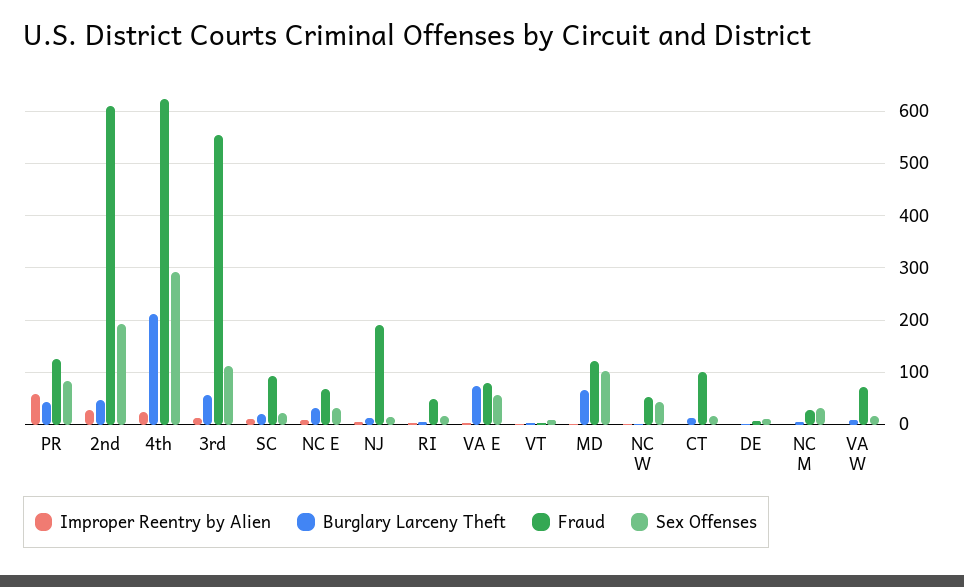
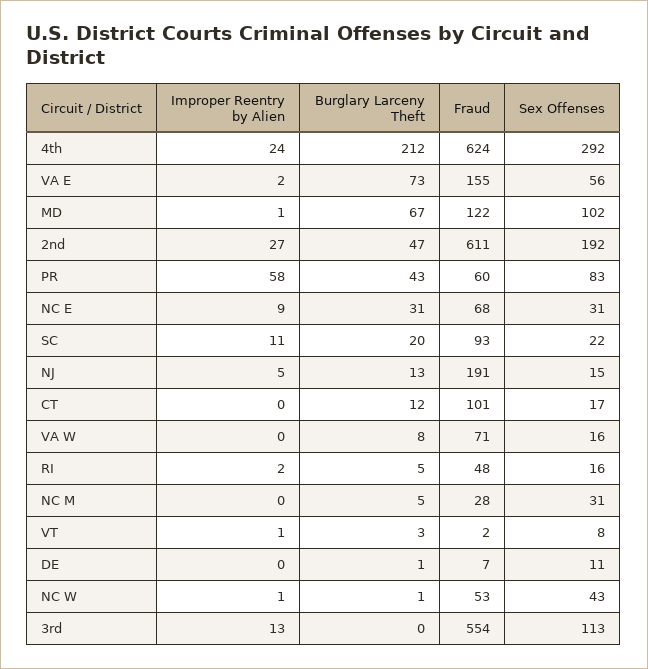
Fraud, PR: 120 -> 60
Burglary Larceny Theft, 3rd: 60 -> 0
Fraud, VA E: 80 -> 155

